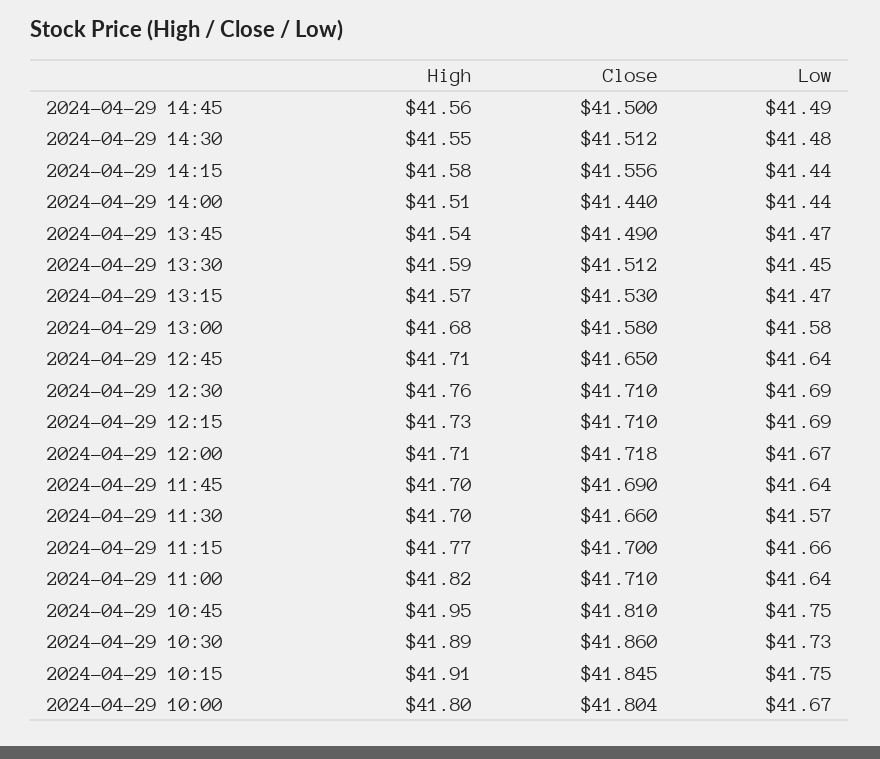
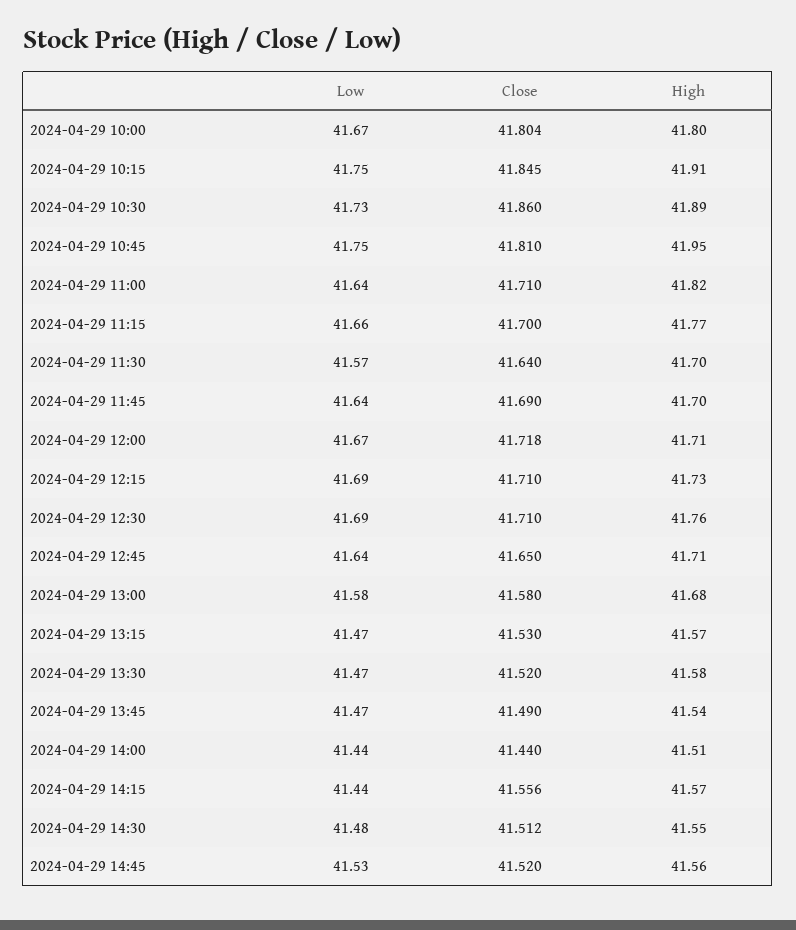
Close, 2024-04-29 14:45: 41.5 -> 41.52
Low, 2024-04-29 14:45: 41.49 -> 41.53
High, 2024-04-29 14:15: 41.58 -> 41.57
High, 2024-04-29 13:30: 41.59 -> 41.58
Close, 2024-04-29 13:30: 41.512 -> 41.52
Low, 2024-04-29 13:30: 41.45 -> 41.47
Close, 2024-04-29 11:30: 41.66 -> 41.64

